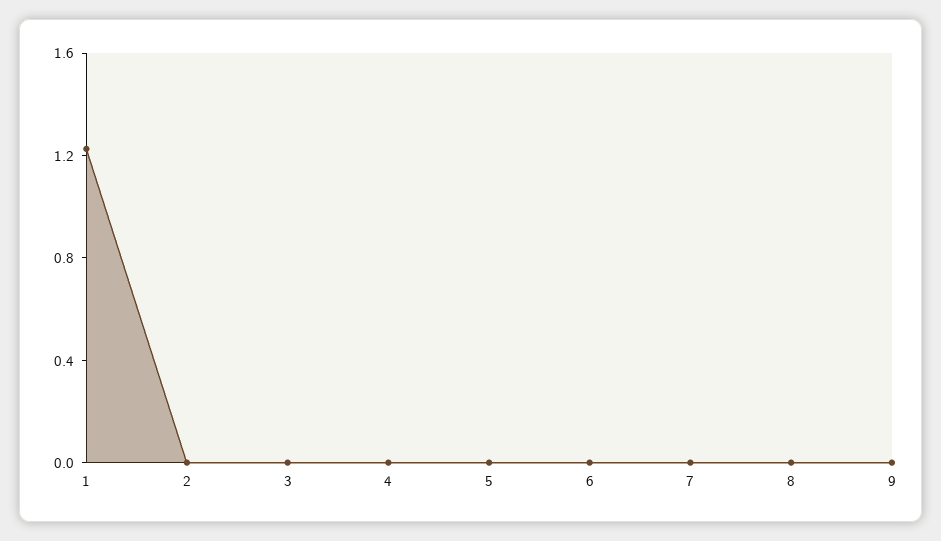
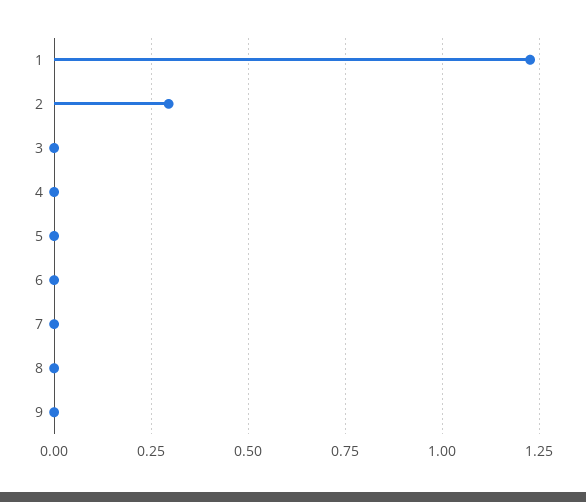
2: 0 -> 0.3

